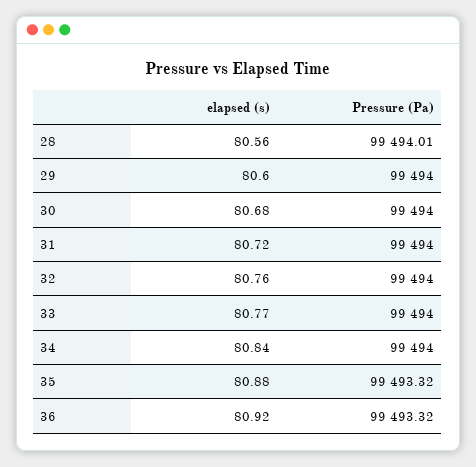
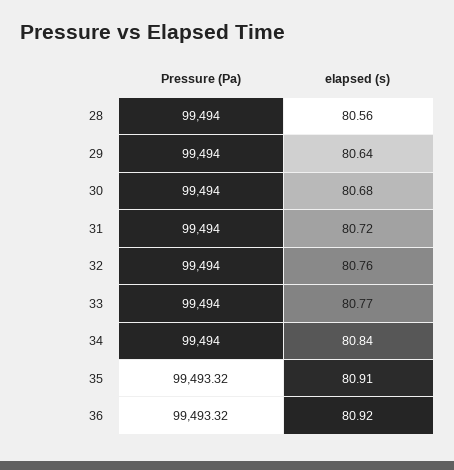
Pressure (Pa), 28: 99494.01 -> 99494
elapsed (s), 29: 80.6 -> 80.64
elapsed (s), 35: 80.88 -> 80.91

